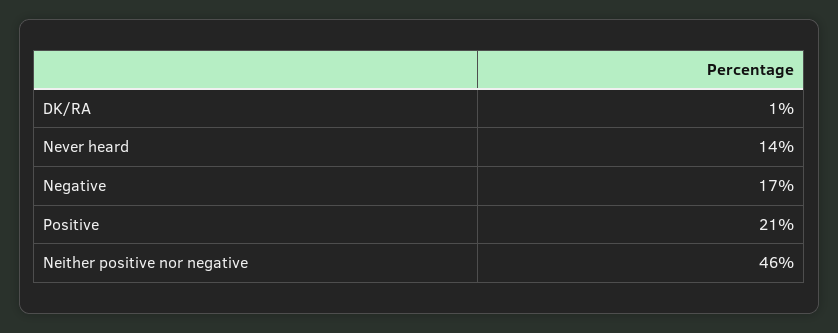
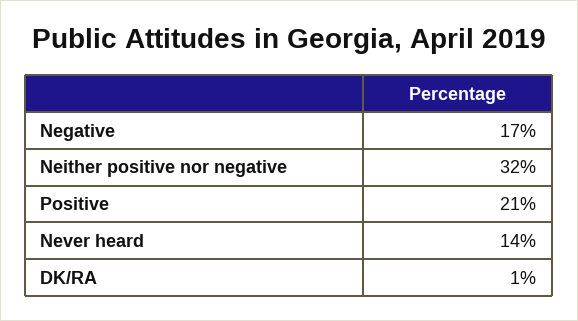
Neither positive nor negative: 46 -> 32

